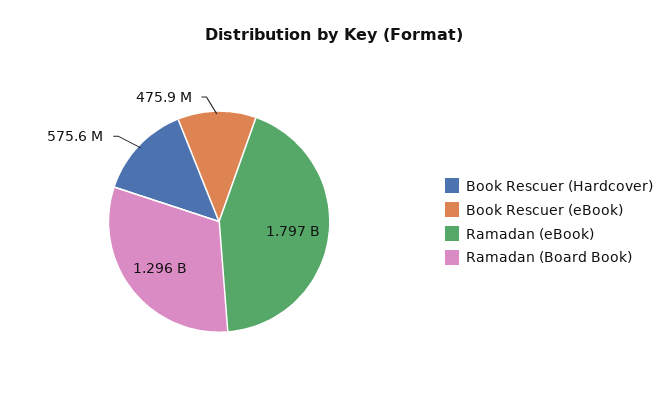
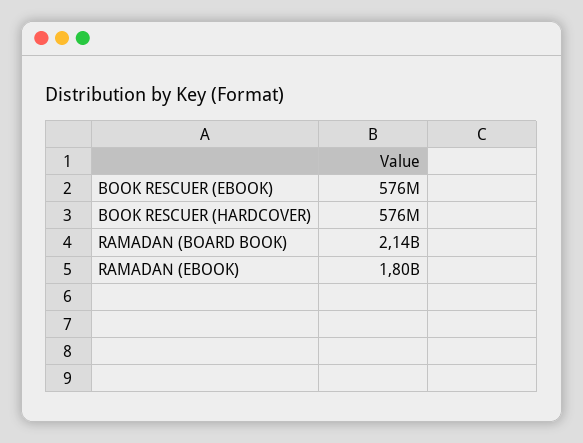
Book Rescuer (eBook): 475900000 -> 576000000
Ramadan (Board Book): 1296000000 -> 2140000000

